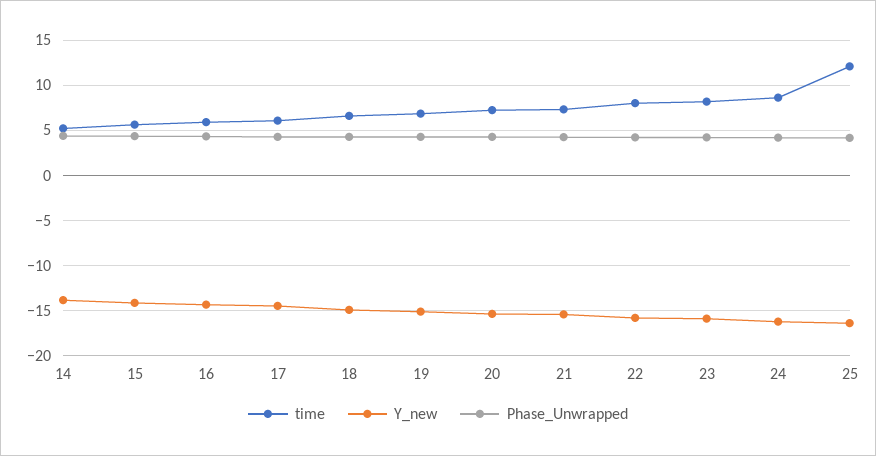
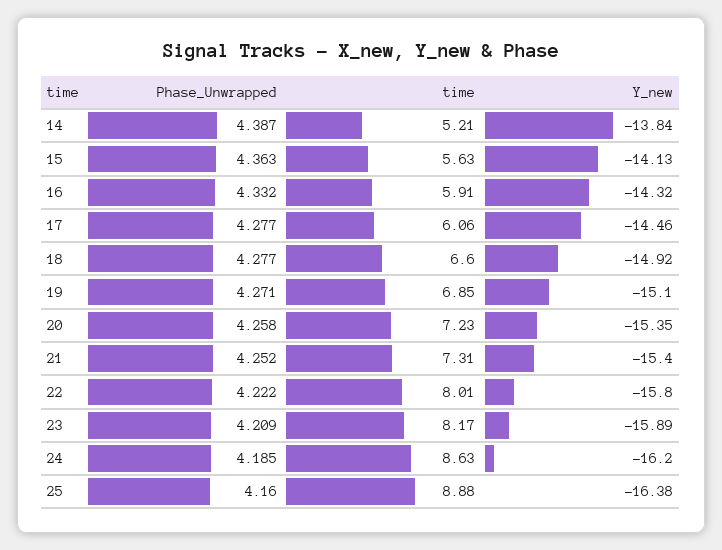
time, 25: 12 -> 8.88

